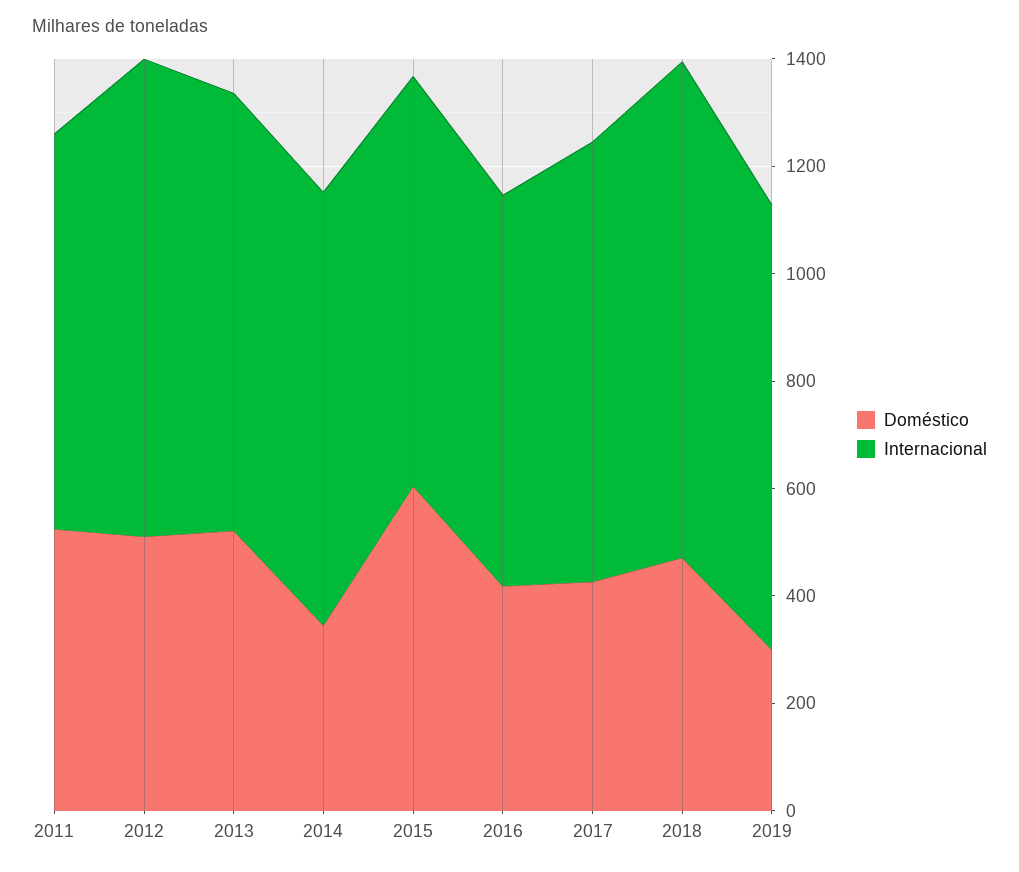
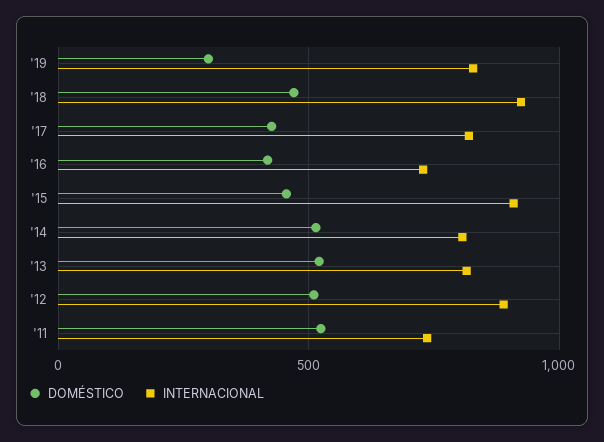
Doméstico, 2014: 350 -> 500
Doméstico, 2015: 600 -> 450
Internacional, 2015: 750 -> 900

